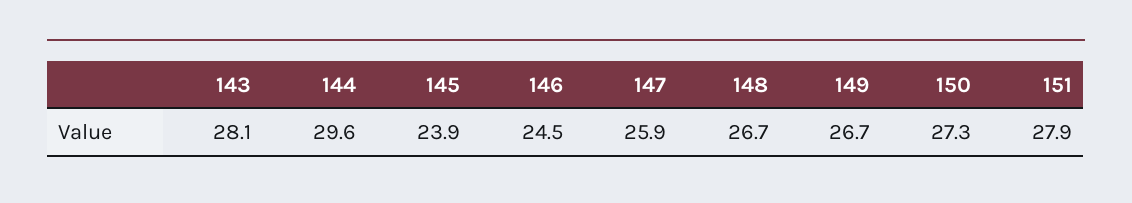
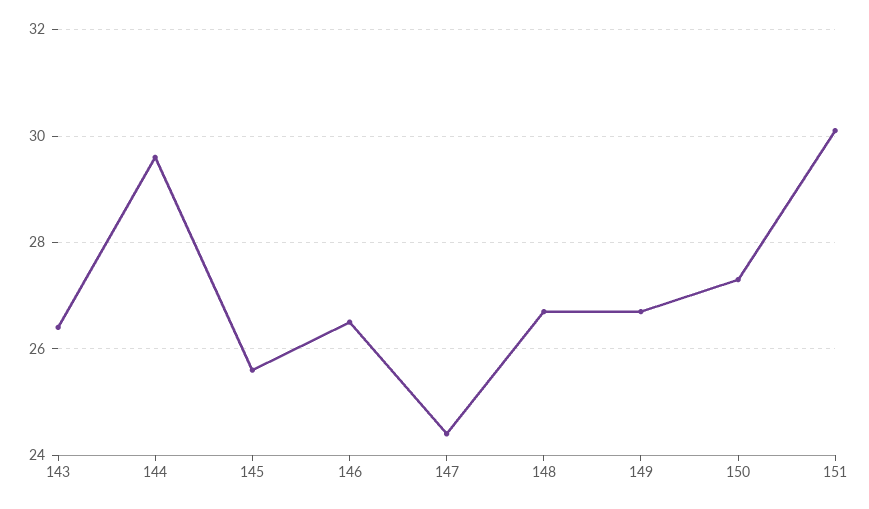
143: 28.1 -> 26.5
145: 23.9 -> 25.5
146: 24.5 -> 26.5
147: 25.9 -> 24.5
151: 27.9 -> 30

